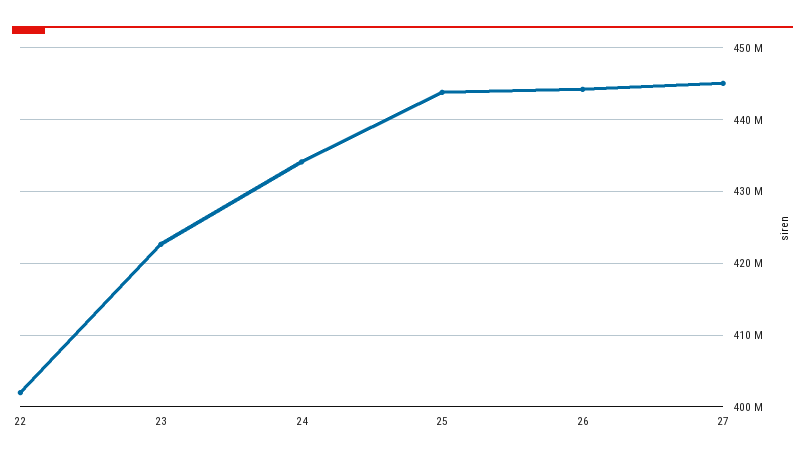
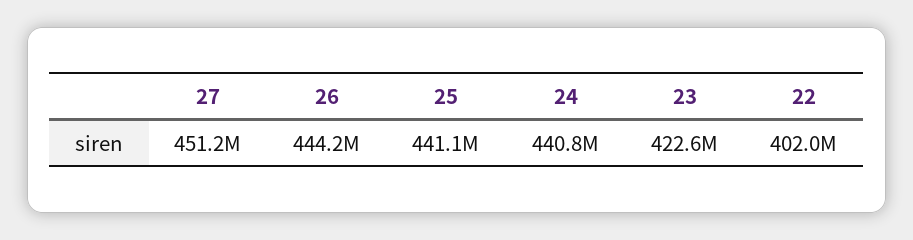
24: 434000000 -> 440800000
25: 444000000 -> 441100000
27: 445000000 -> 451200000

